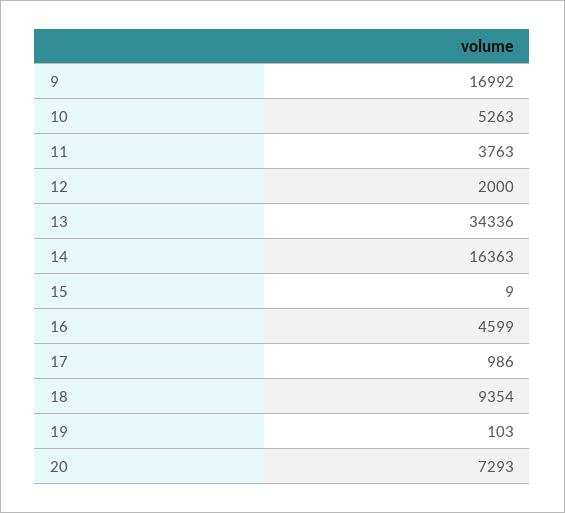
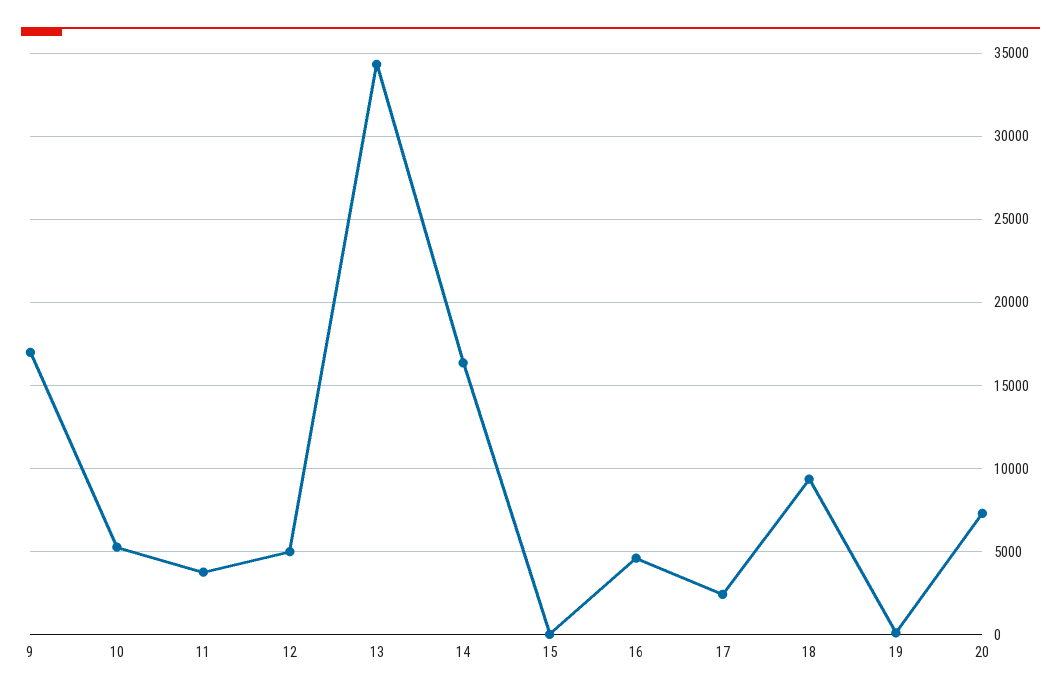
12: 2000 -> 5000
17: 986 -> 2500

